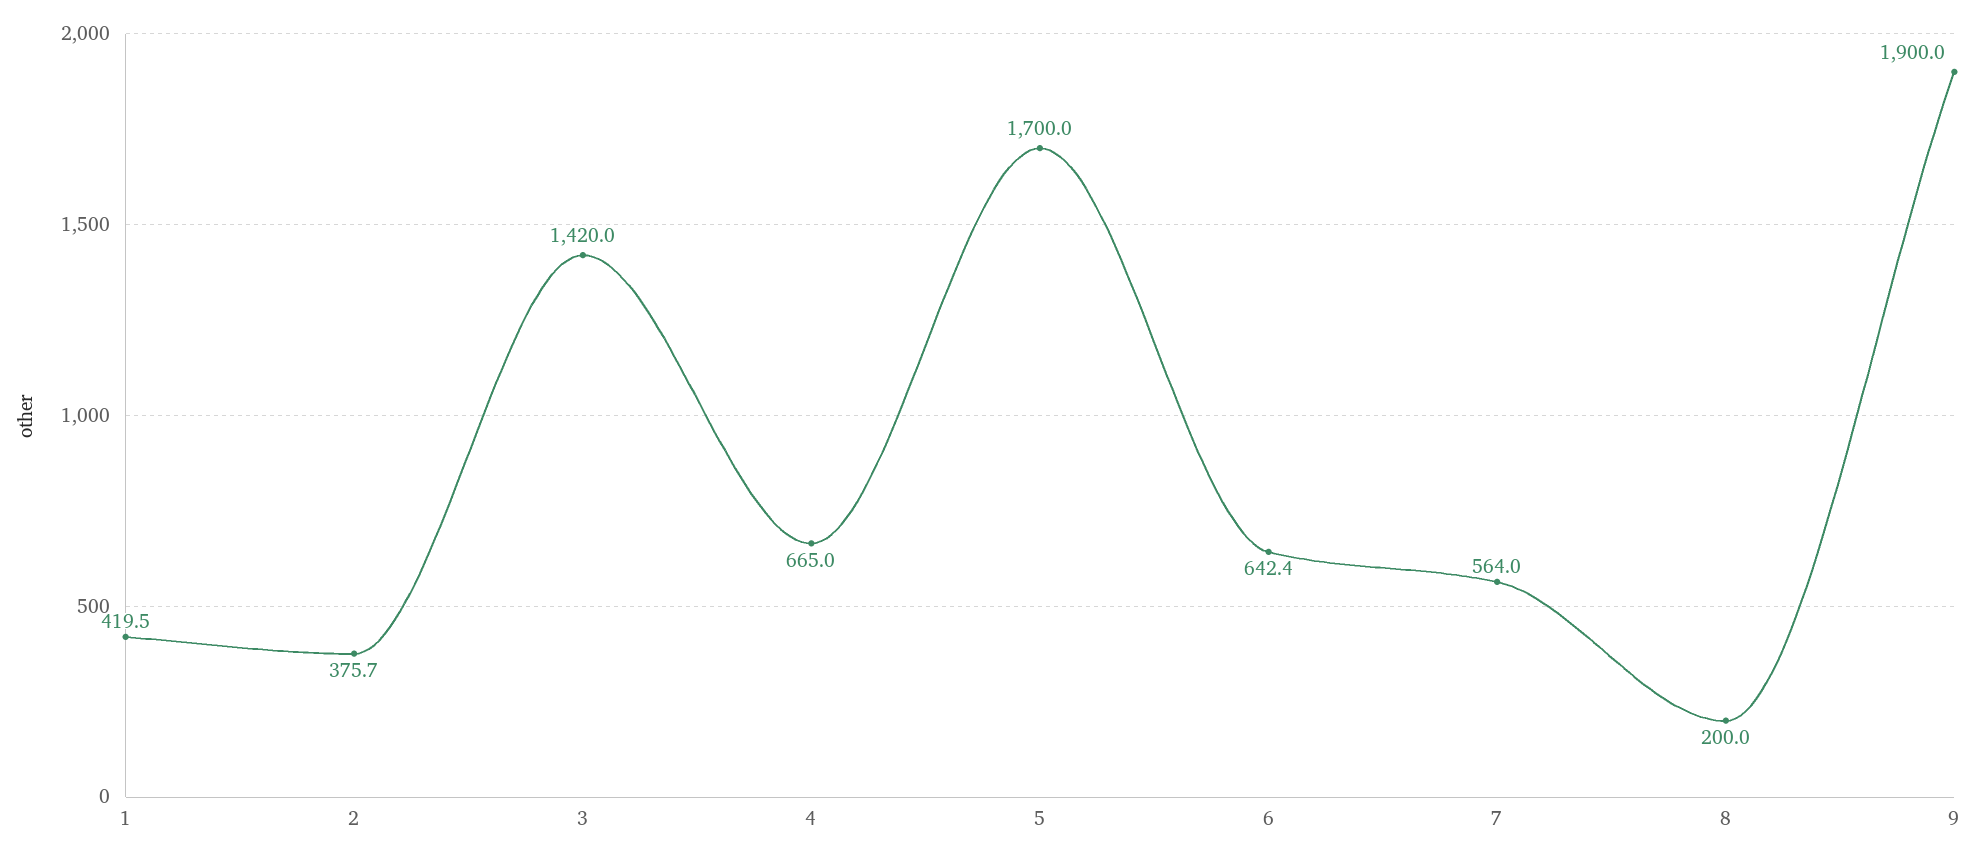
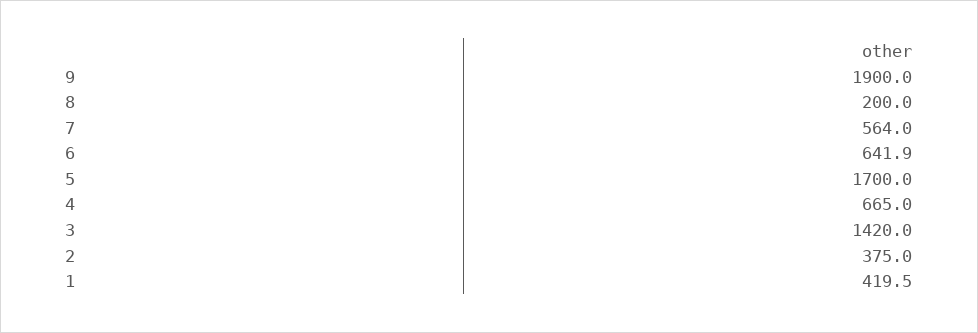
2: 375.7 -> 375
6: 642.4 -> 641.9

